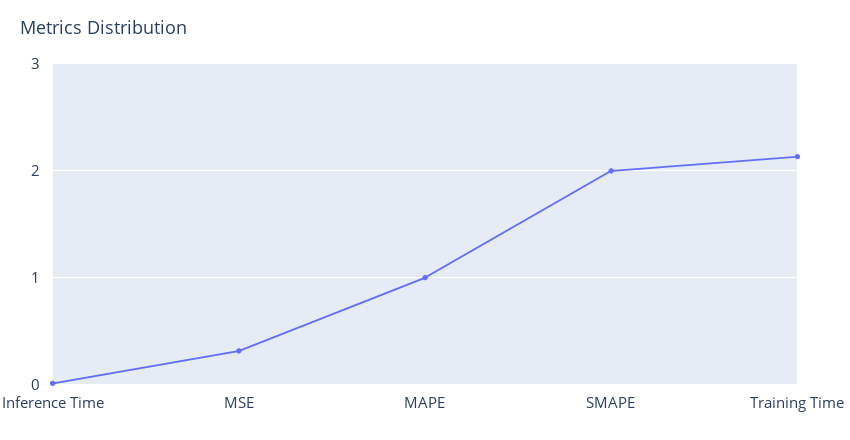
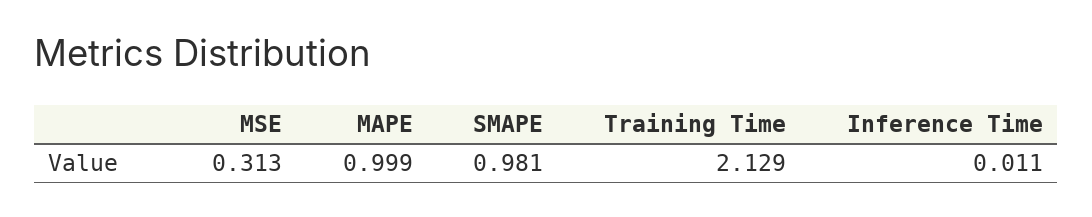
SMAPE: 2 -> 0.981

